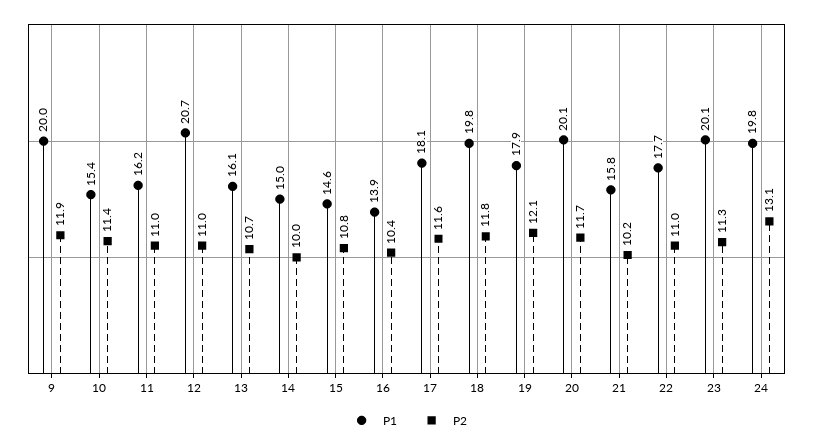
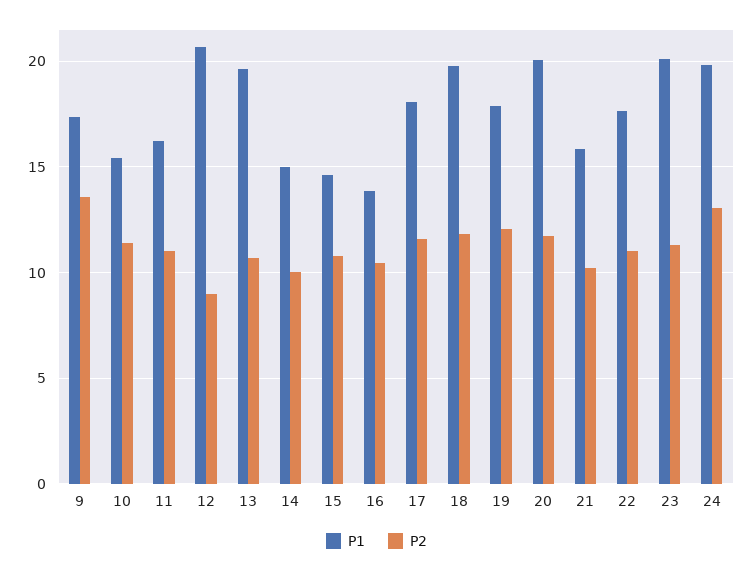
P1, 9: 20 -> 17.5
P2, 9: 11.9 -> 13.5
P2, 12: 11 -> 9
P1, 13: 16.1 -> 19.5

